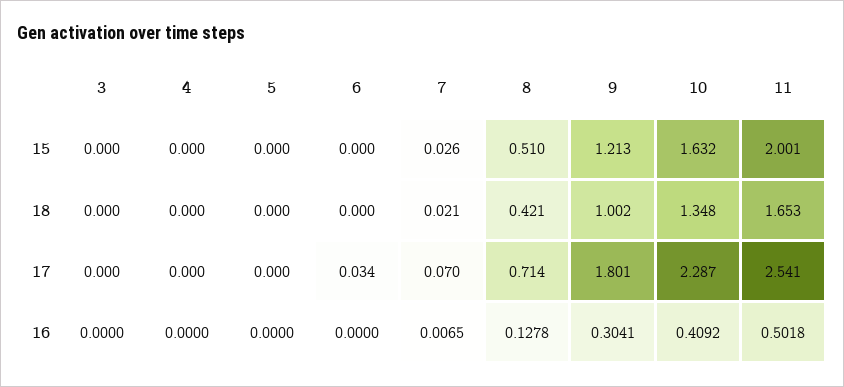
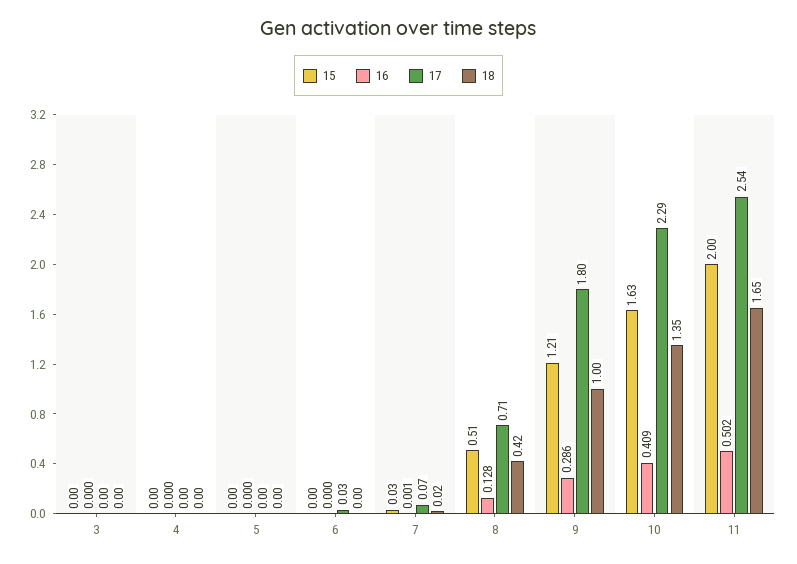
16, 7: 0.0065 -> 0.001
16, 9: 0.3041 -> 0.286

